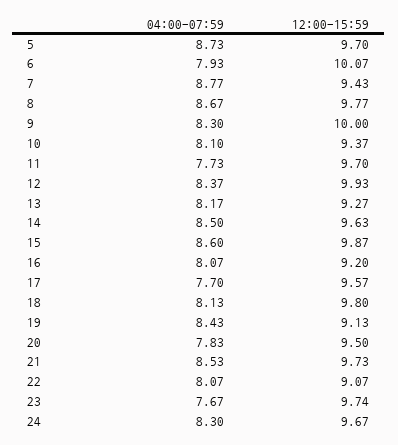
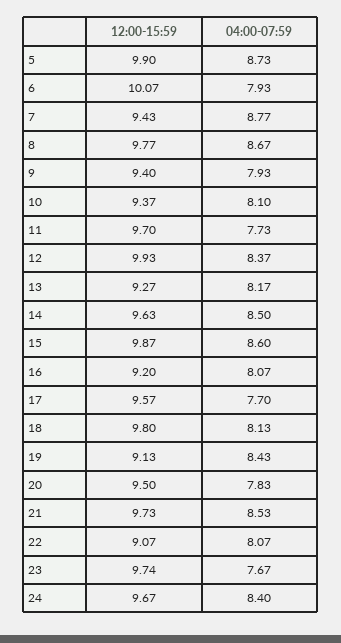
12:00-15:59, 5: 9.7 -> 9.9
04:00-07:59, 9: 8.3 -> 7.93
12:00-15:59, 9: 10 -> 9.4
04:00-07:59, 24: 8.3 -> 8.4

